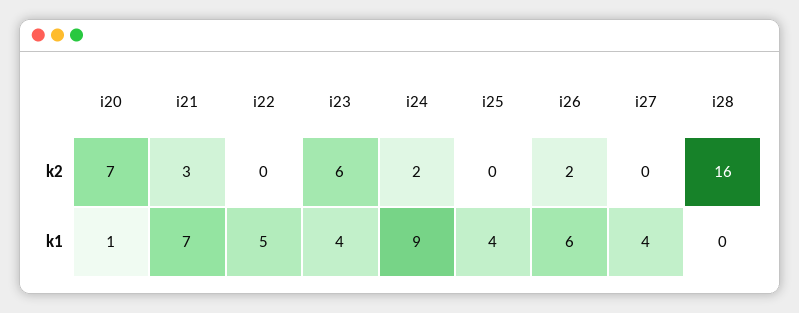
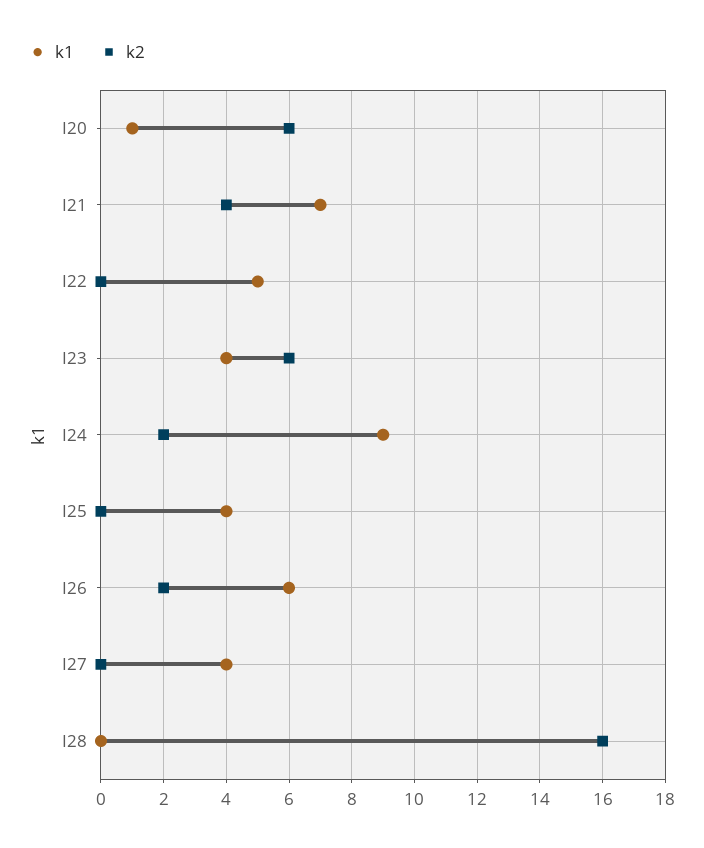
k2, i20: 7 -> 6
k2, i21: 3 -> 4

